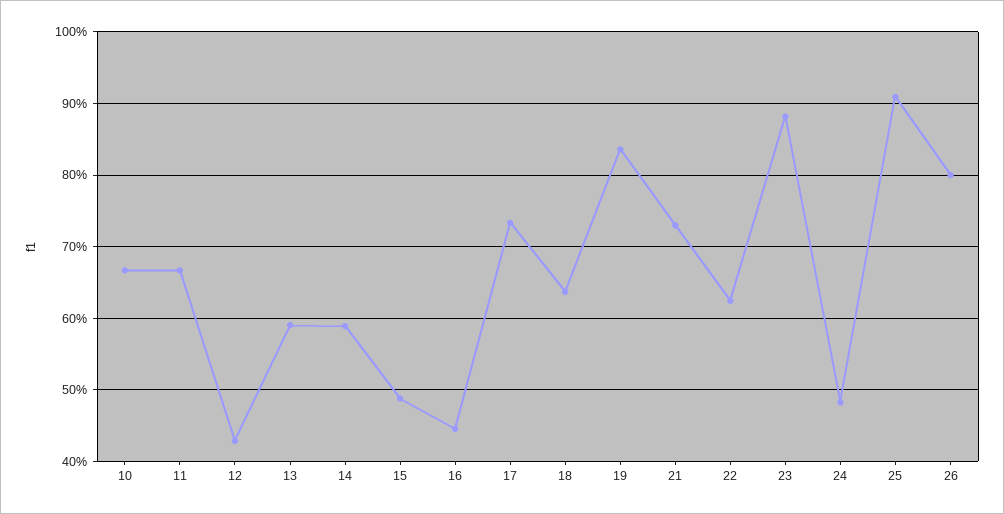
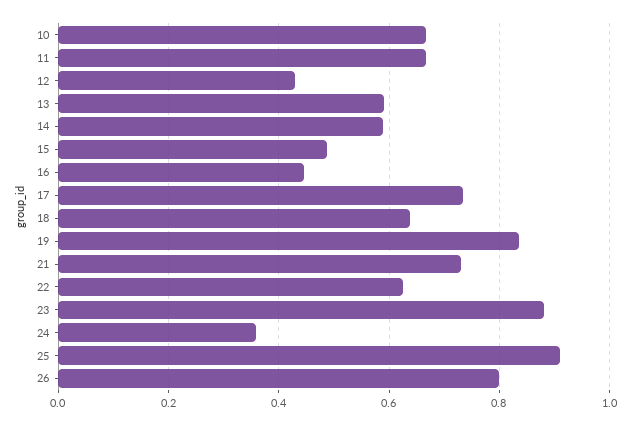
24: 0.48 -> 0.36

